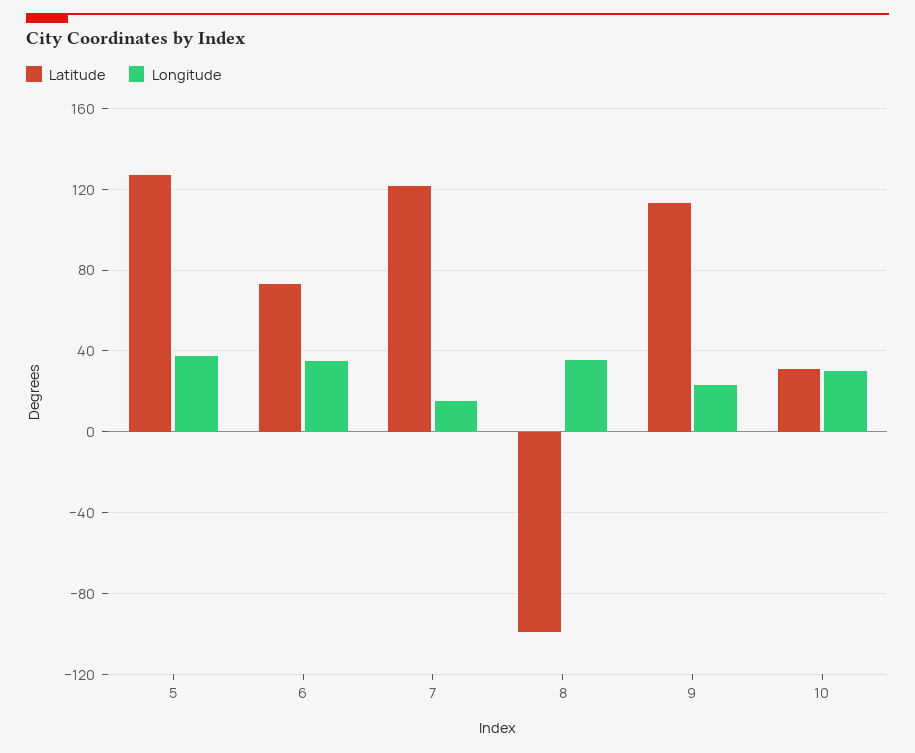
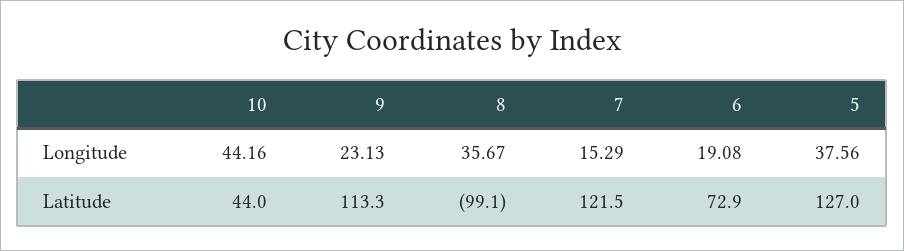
Longitude, 6: 35 -> 19.08
Latitude, 10: 30 -> 44
Longitude, 10: 30 -> 44.16

